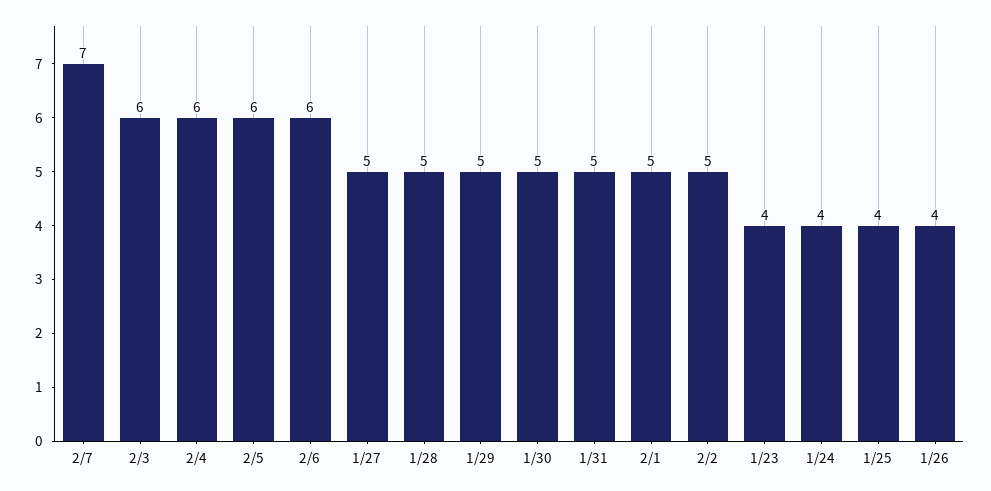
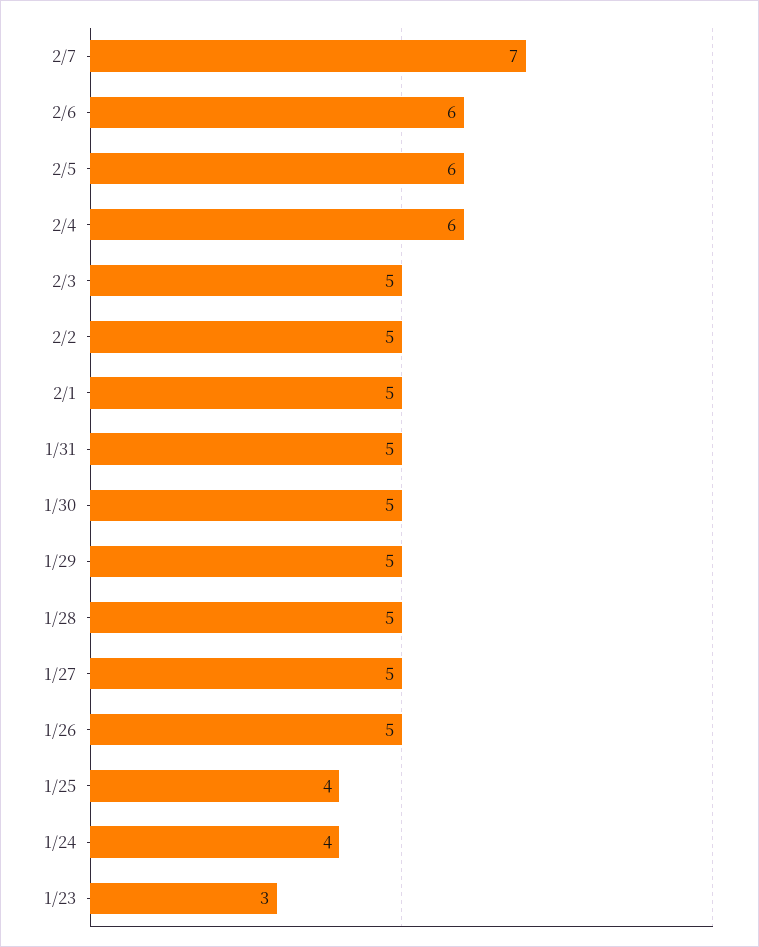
2/3: 6 -> 5
1/23: 4 -> 3
1/26: 4 -> 5

